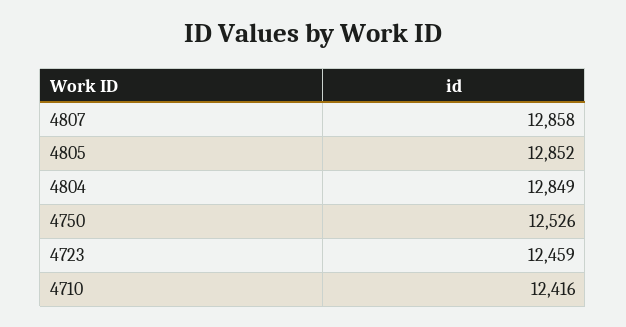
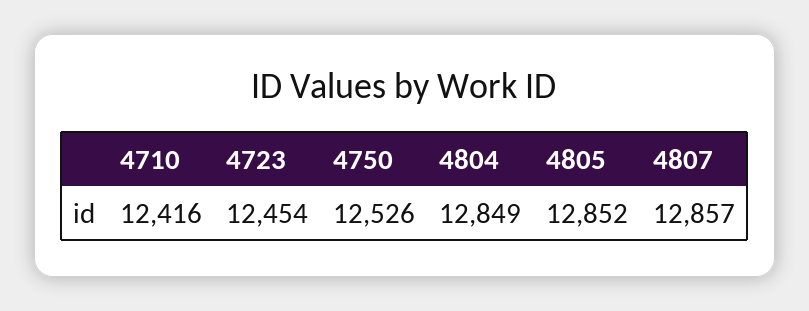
4807: 12858 -> 12857
4723: 12459 -> 12454

